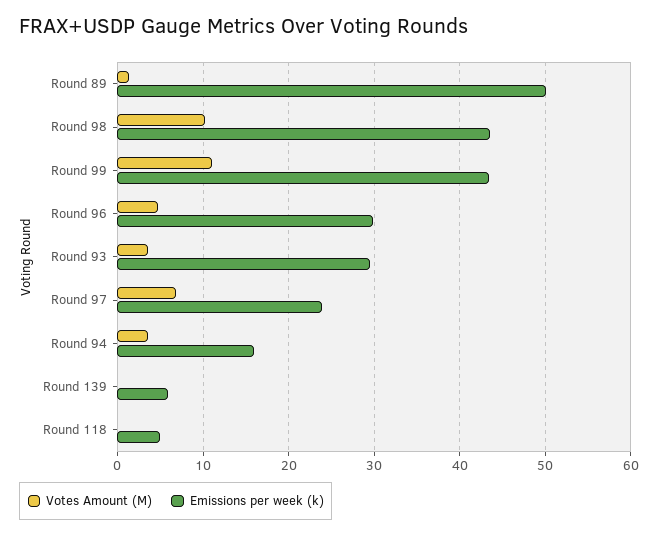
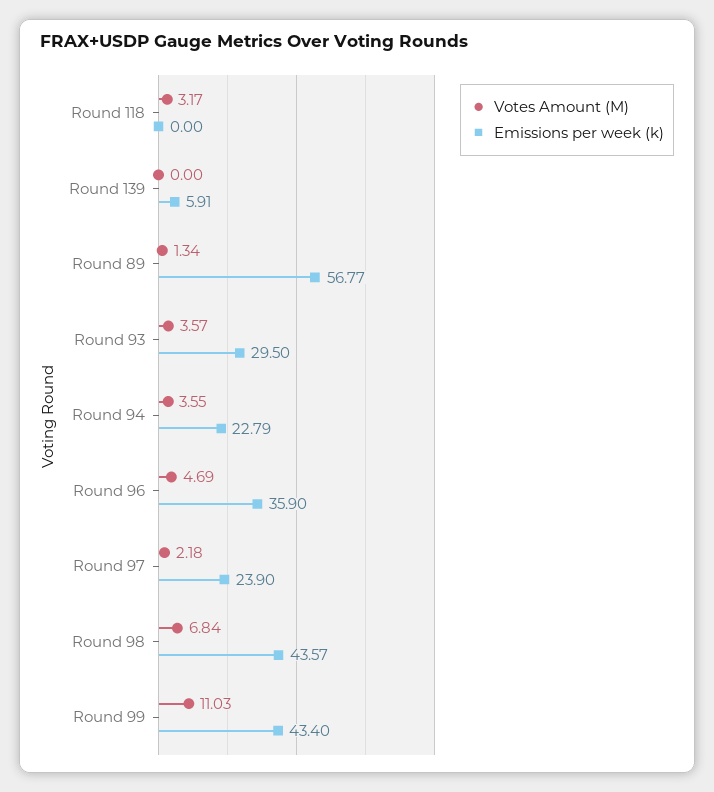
Emissions per week (k), Round 89: 50 -> 56.77
Votes Amount (M), Round 98: 10 -> 6.84
Emissions per week (k), Round 96: 30 -> 35.9
Votes Amount (M), Round 97: 7 -> 2.18
Emissions per week (k), Round 94: 16 -> 22.79
Votes Amount (M), Round 118: 0 -> 3.17
Emissions per week (k), Round 118: 5 -> 0

